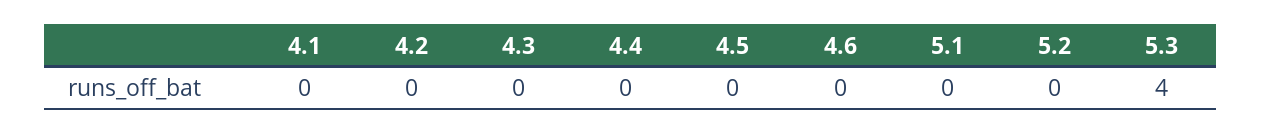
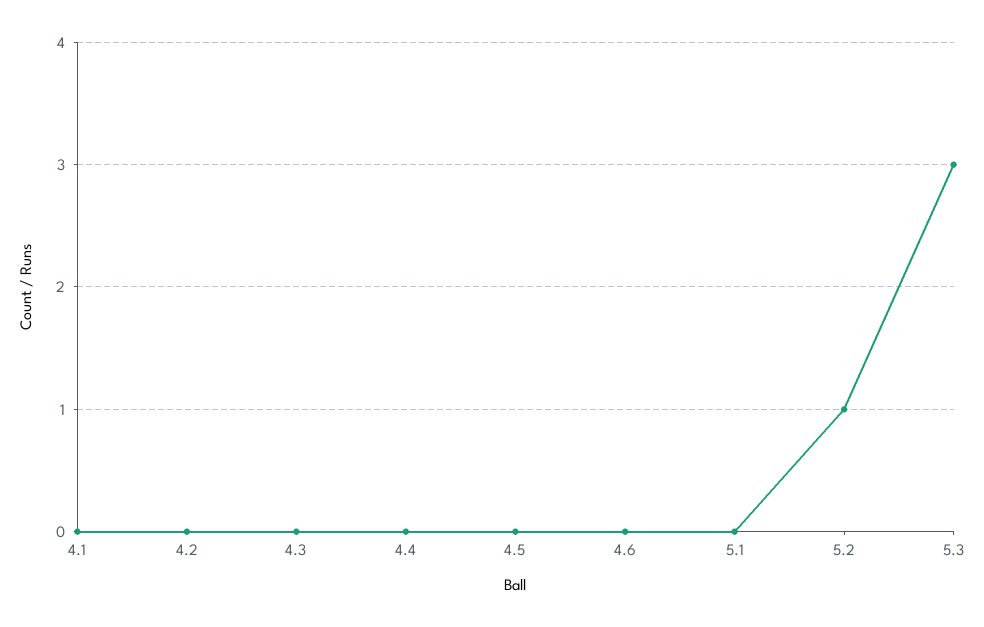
5.2: 0 -> 1
5.3: 4 -> 3

